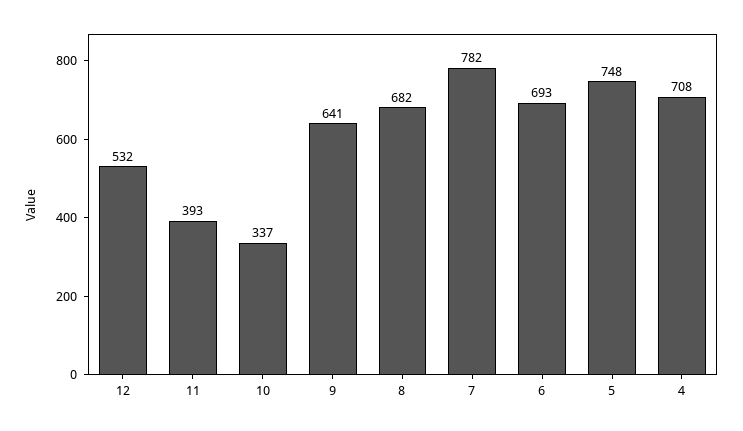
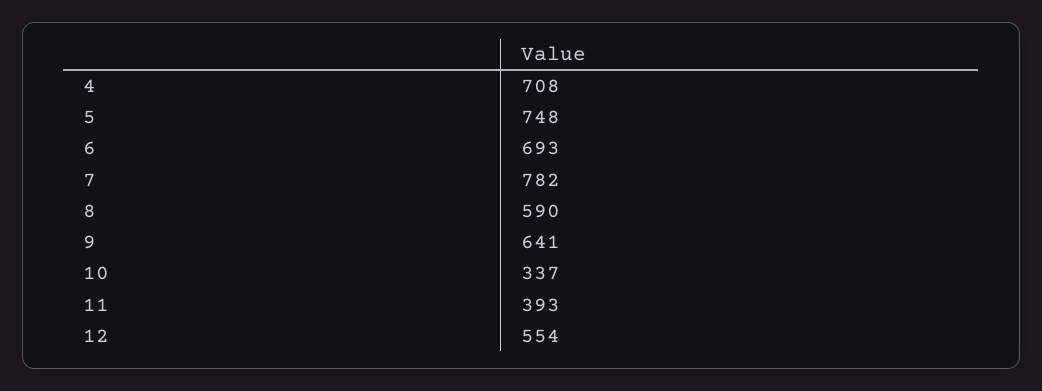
12: 532 -> 554
8: 682 -> 590

